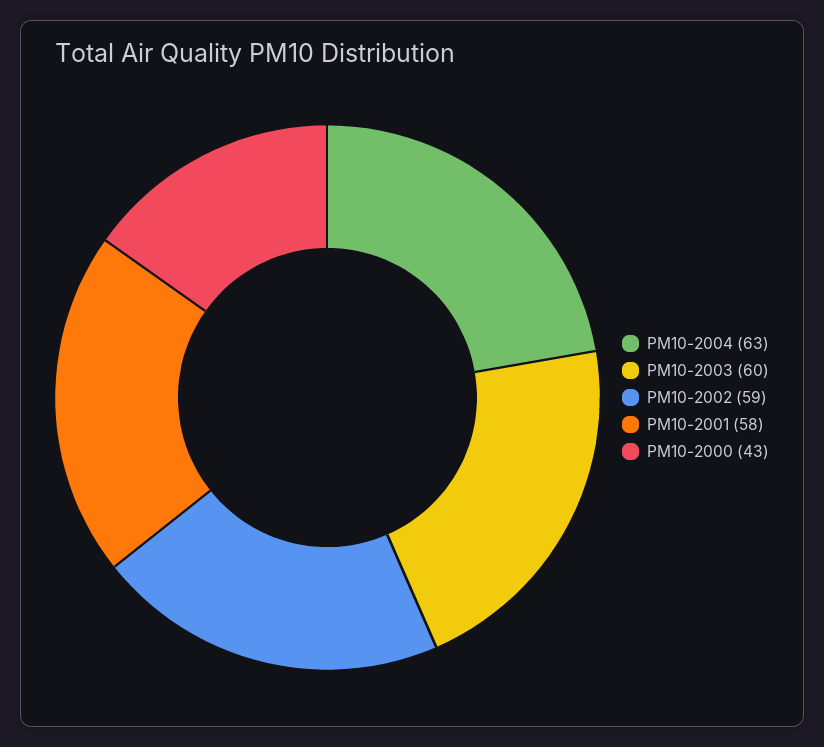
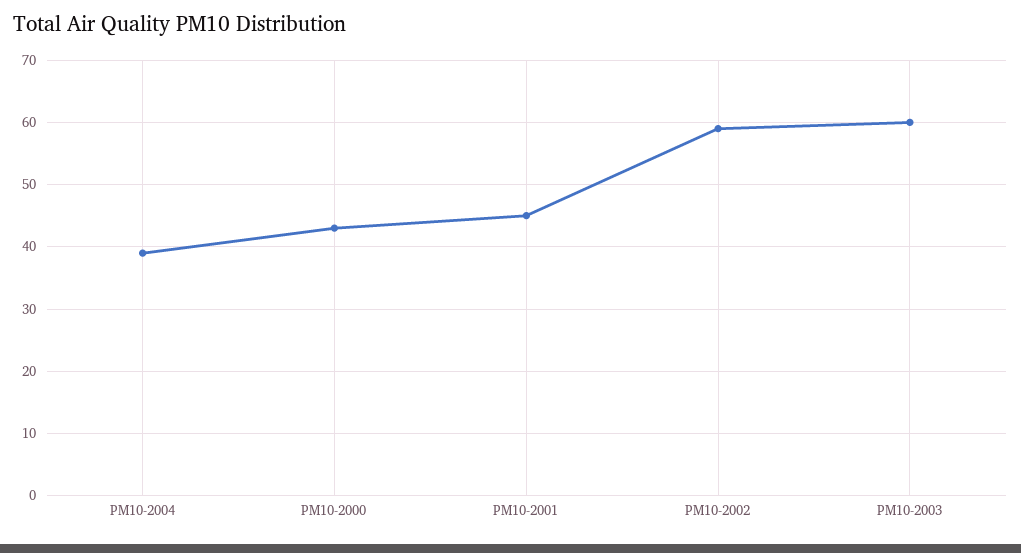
PM10-2004: 63 -> 39
PM10-2001: 58 -> 45

